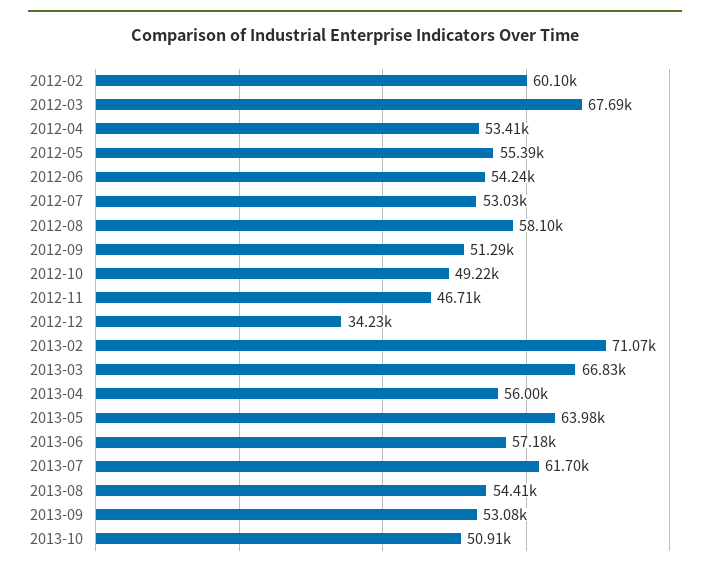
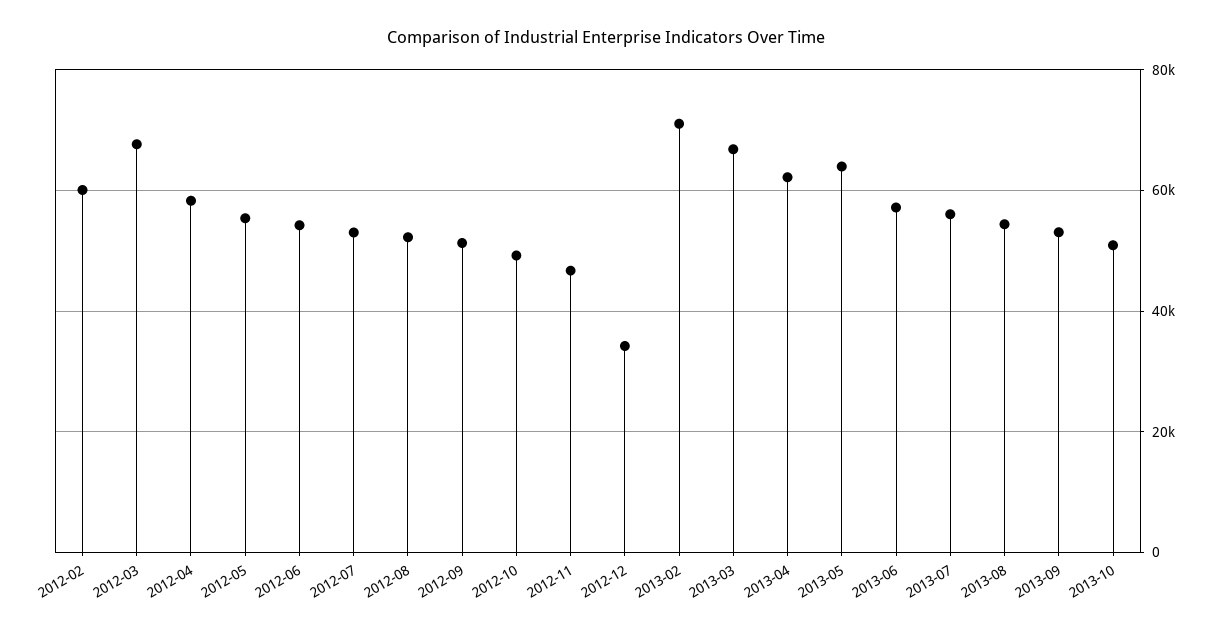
2012-04: 53410 -> 58000
2012-08: 58100 -> 52000
2013-04: 56000 -> 62000
2013-07: 61700 -> 56000

